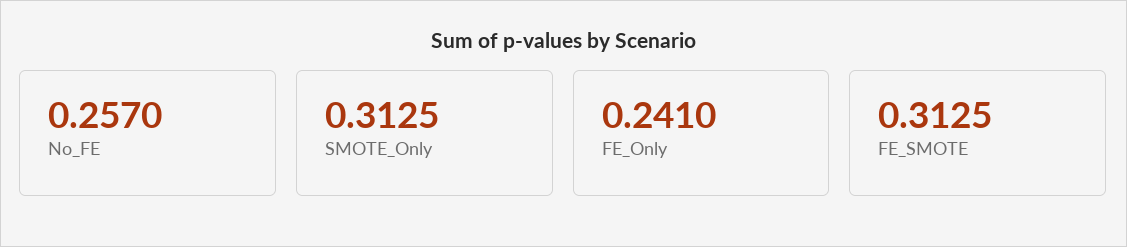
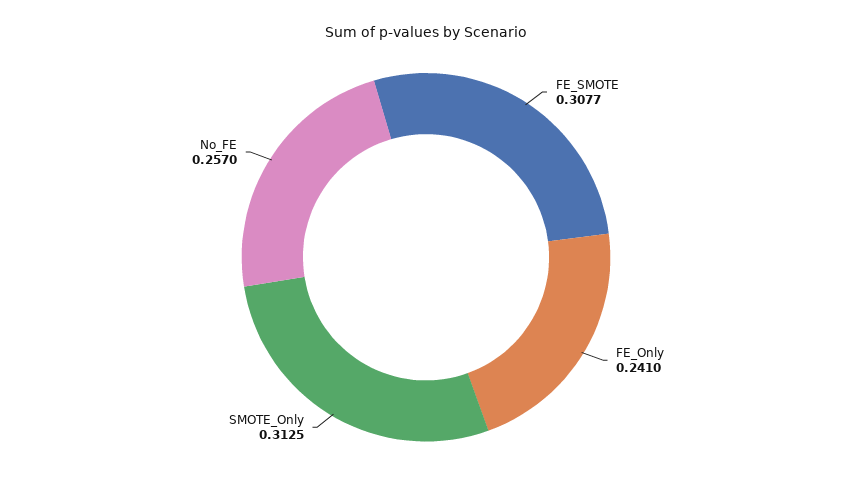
FE_SMOTE: 0.3125 -> 0.3077

